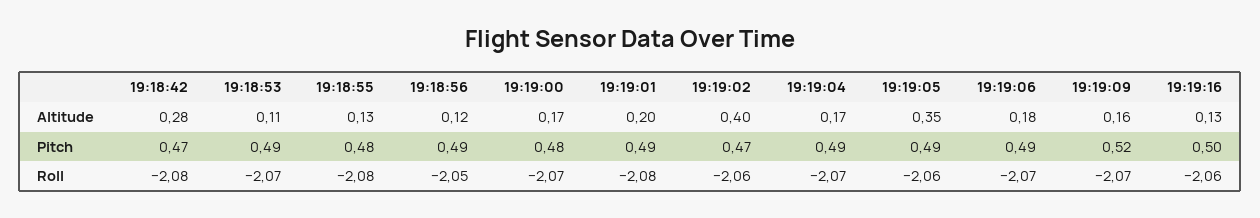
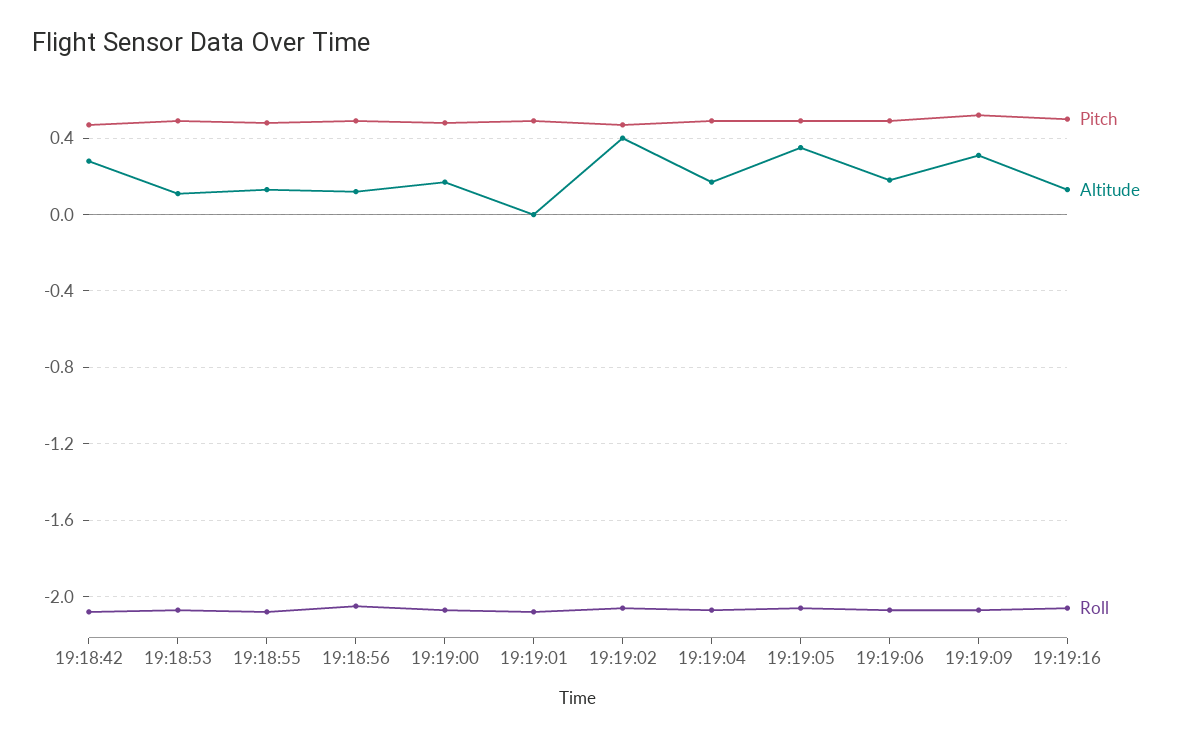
Altitude, 19:19:01: 0.2 -> 0
Altitude, 19:19:09: 0.16 -> 0.3

